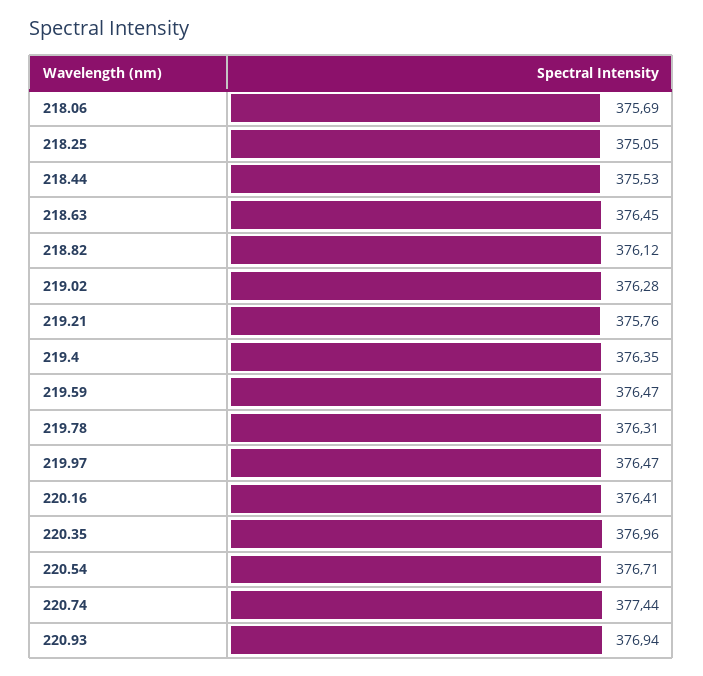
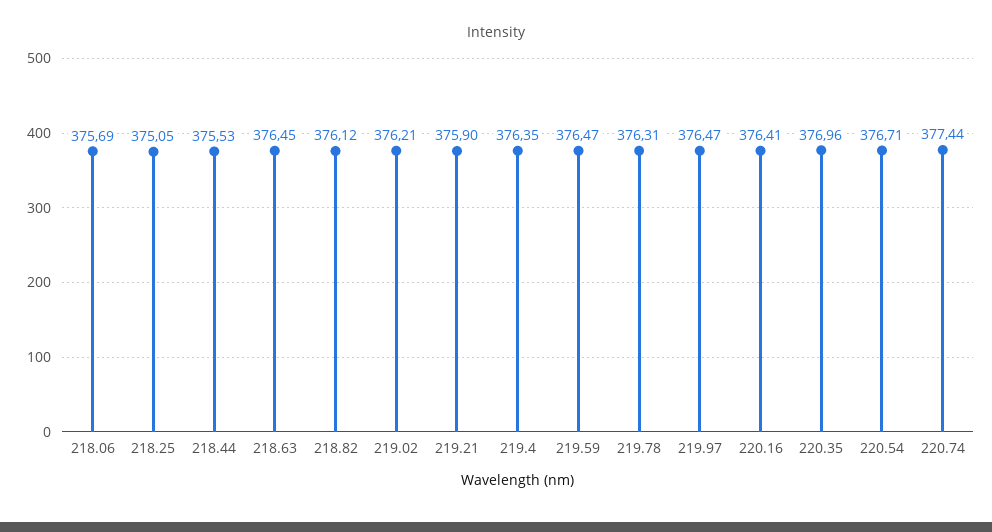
219.02: 376.28 -> 376.21
219.21: 375.76 -> 375.9
220.93: 376.94 -> none

